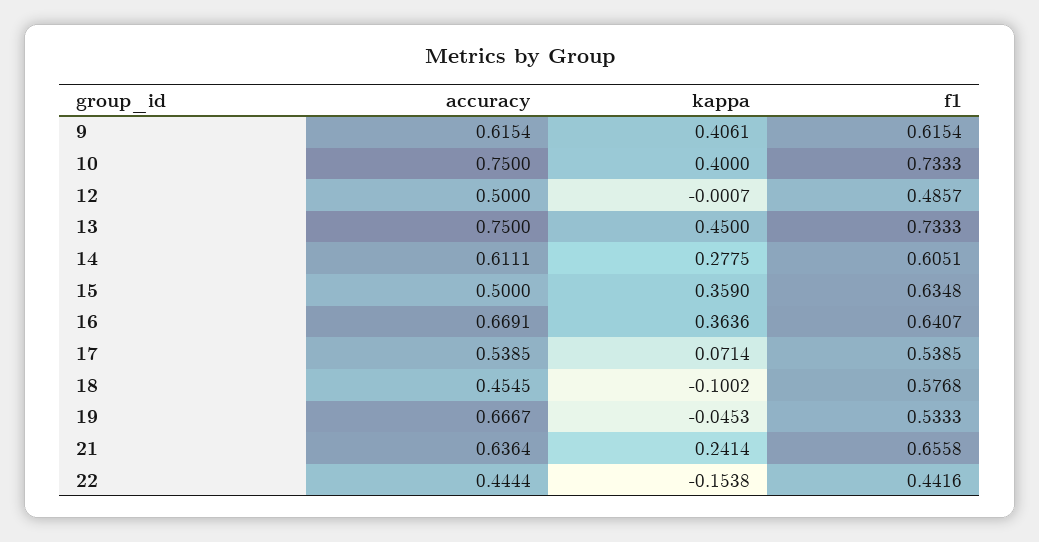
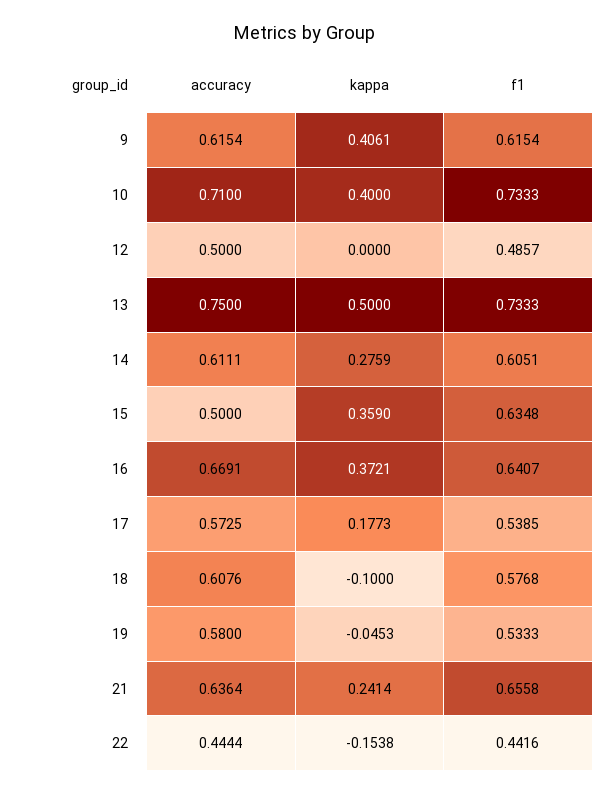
accuracy, 10: 0.75 -> 0.71
kappa, 12: -0.0007 -> 0
kappa, 13: 0.45 -> 0.5
kappa, 14: 0.2775 -> 0.2759
kappa, 16: 0.3636 -> 0.3721
accuracy, 17: 0.5385 -> 0.5725
kappa, 17: 0.0714 -> 0.1773
accuracy, 18: 0.4545 -> 0.6076
kappa, 18: -0.1002 -> -0.1
accuracy, 19: 0.6667 -> 0.58

